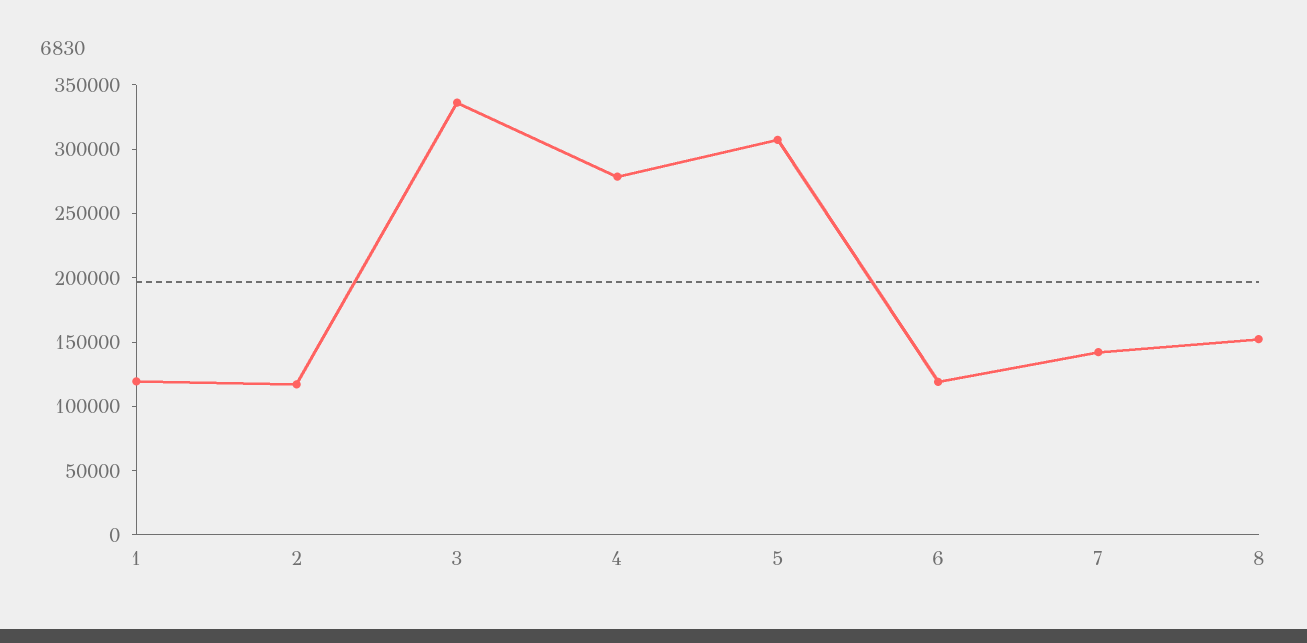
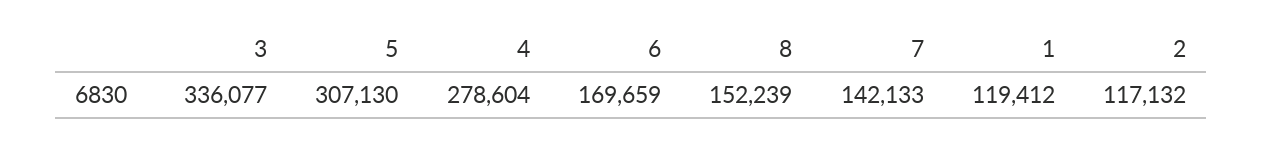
6: 120000 -> 169659

